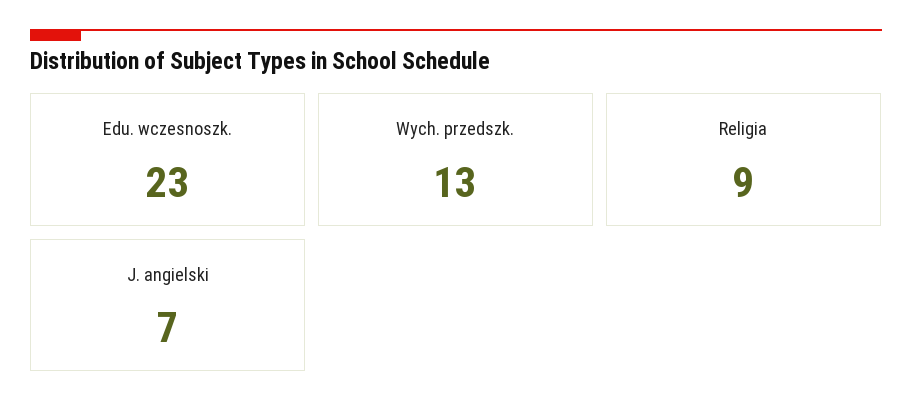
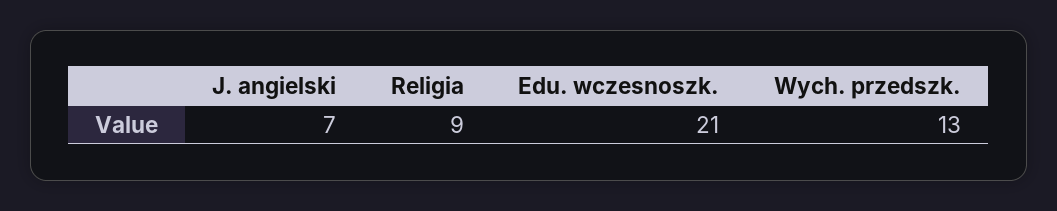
Edu. wczesnoszk.: 23 -> 21

